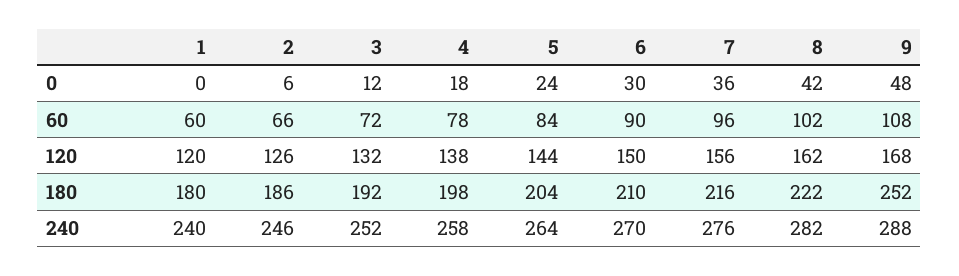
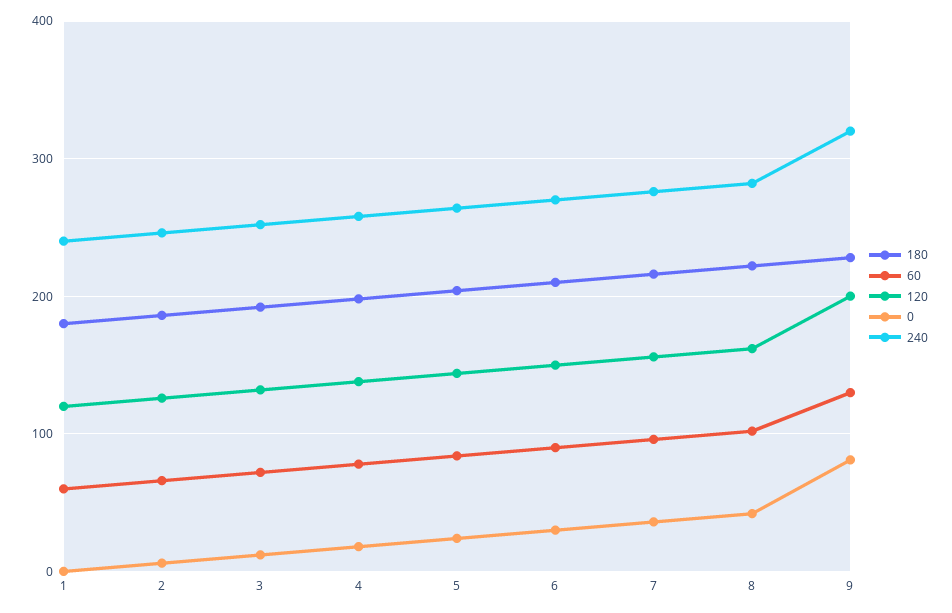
0, 9: 48 -> 80
60, 9: 108 -> 130
120, 9: 168 -> 200
180, 9: 252 -> 230
240, 9: 288 -> 320

